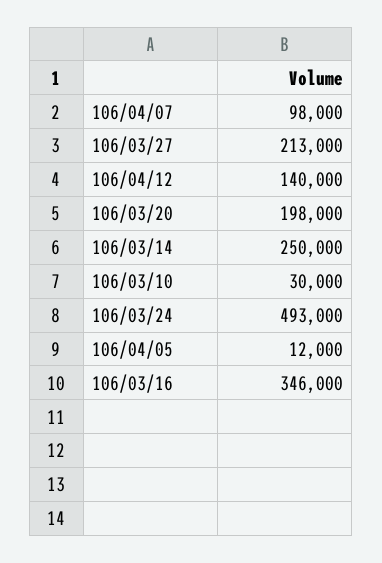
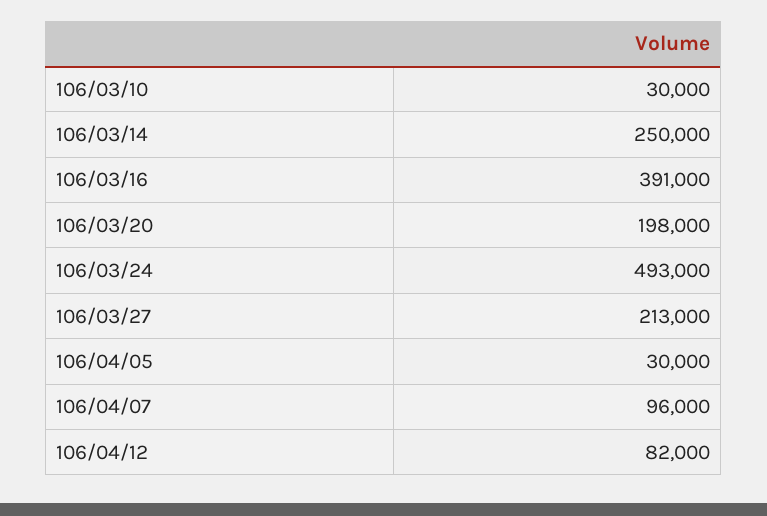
106/04/07: 98000 -> 96000
106/04/12: 140000 -> 82000
106/04/05: 12000 -> 30000
106/03/16: 346000 -> 391000

